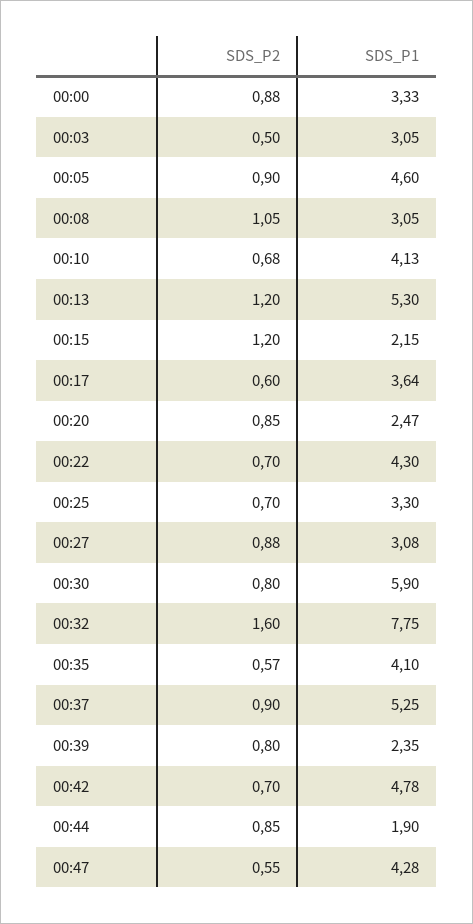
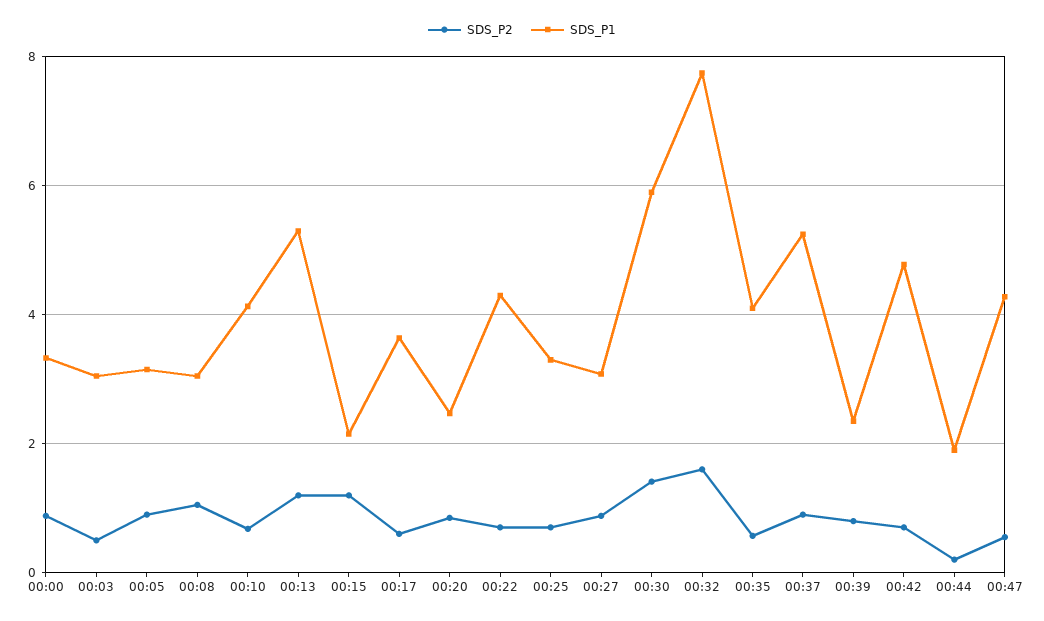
SDS_P1, 00:05: 4.6 -> 3.2
SDS_P2, 00:30: 0.8 -> 1.4
SDS_P2, 00:44: 0.85 -> 0.2

